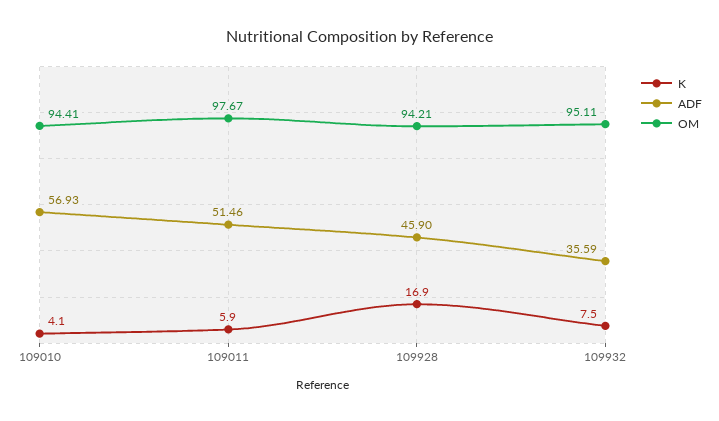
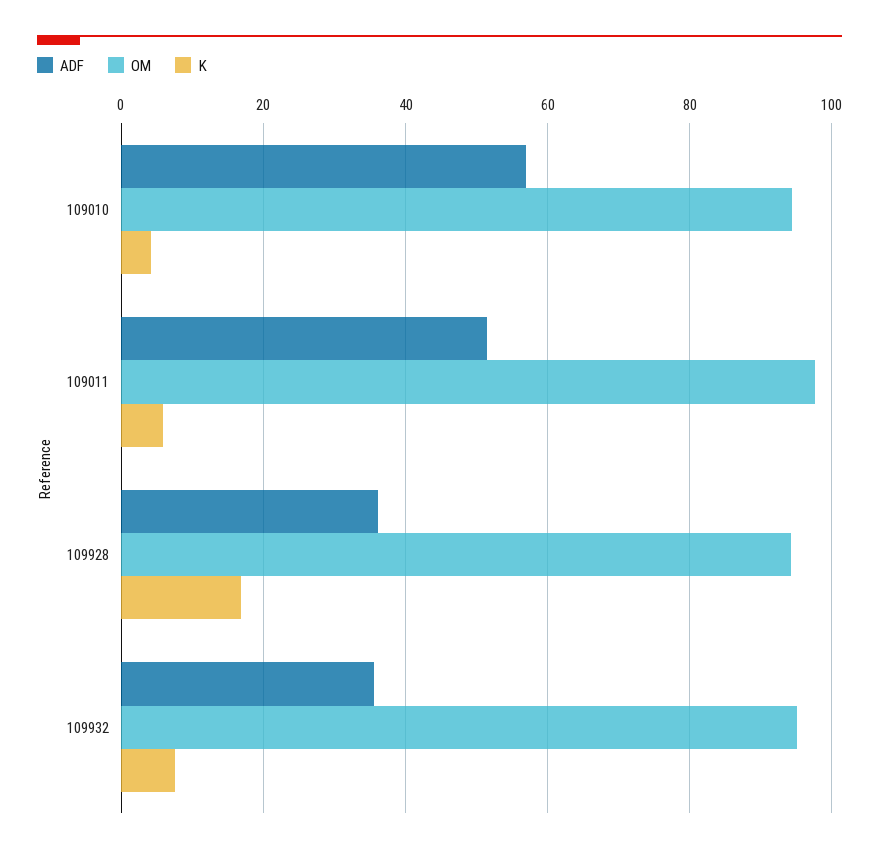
ADF, 109928: 45.9 -> 36

